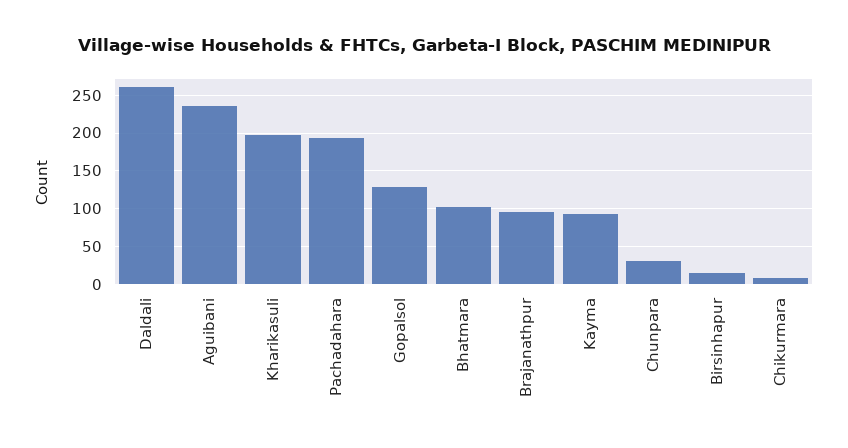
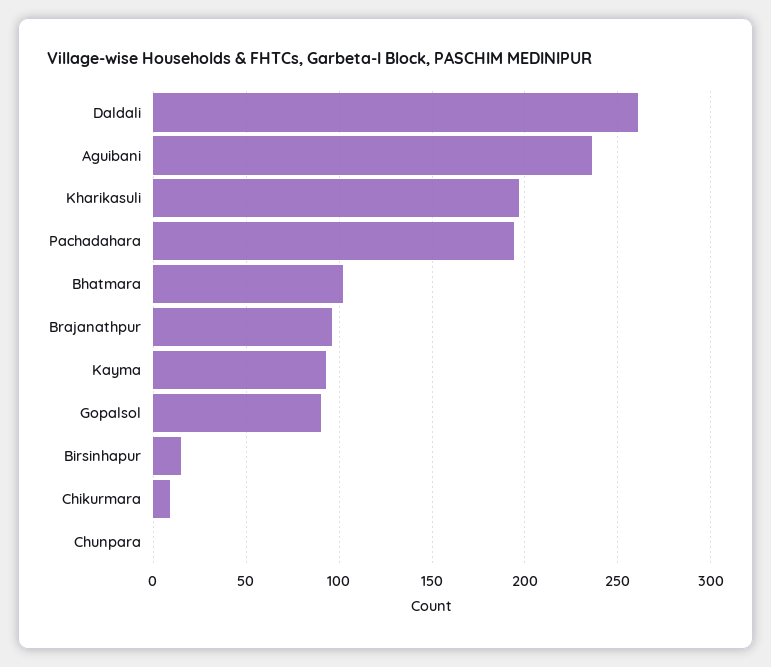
Gopalsol: 130 -> 90
Chunpara: 30 -> 0

